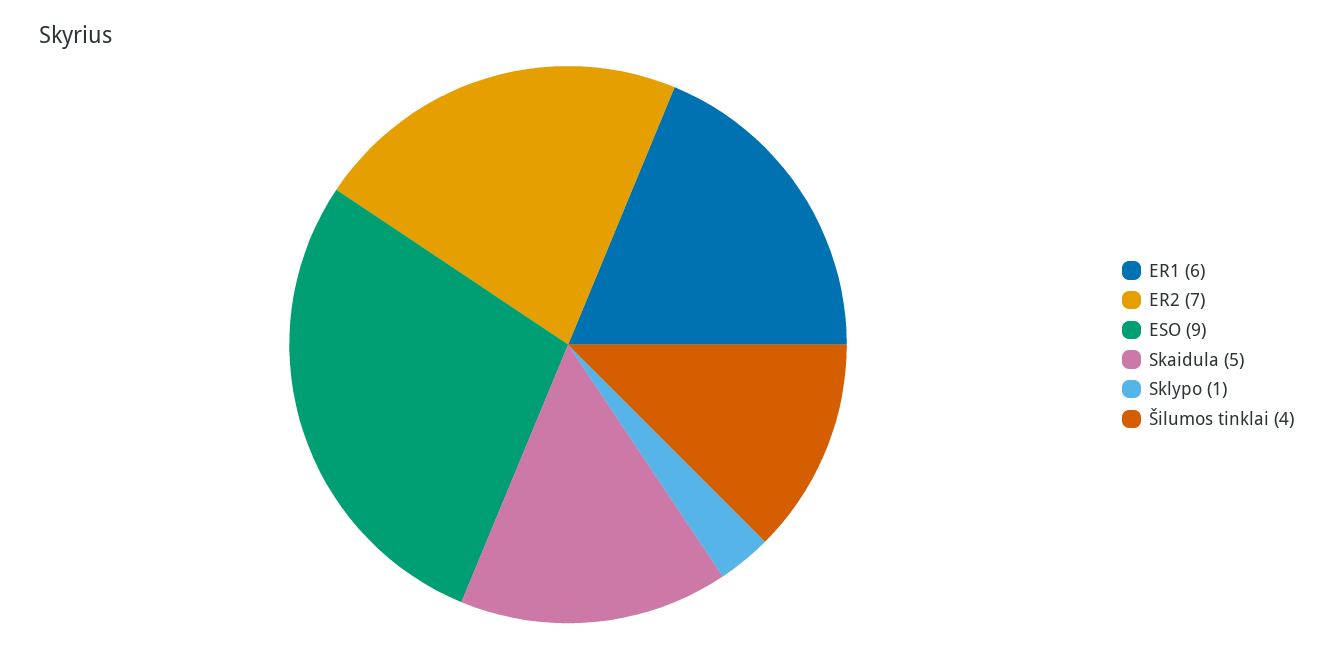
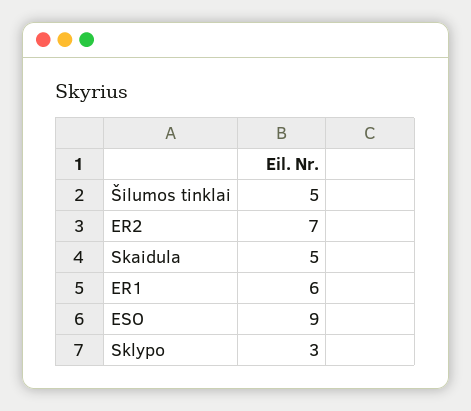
Sklypo: 1 -> 3
Šilumos tinklai: 4 -> 5

